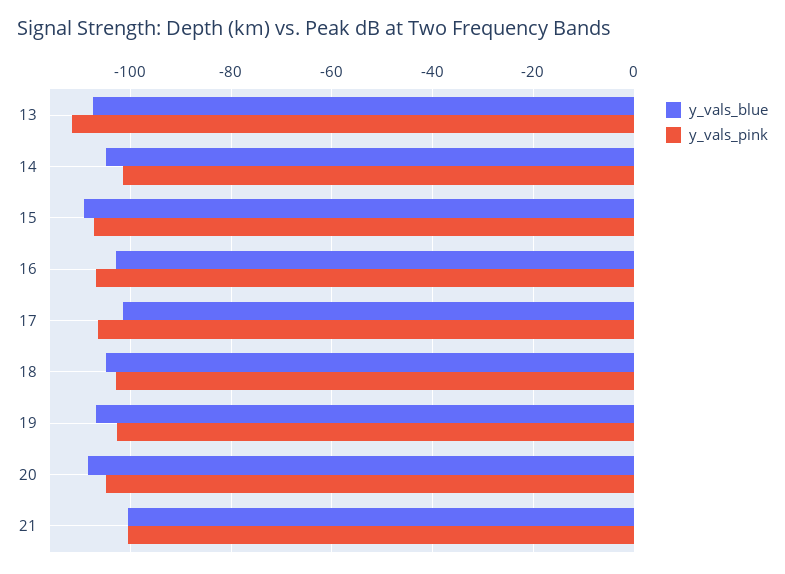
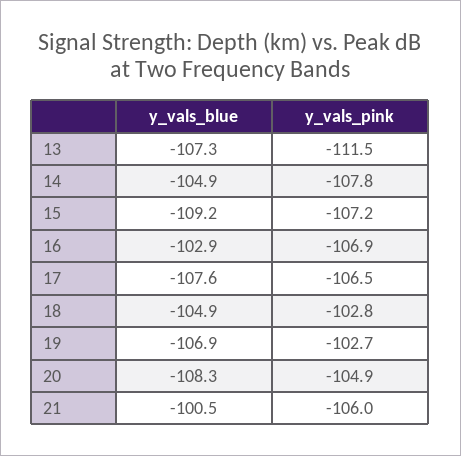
y_vals_pink, 14: -102 -> -107.8
y_vals_blue, 17: -102 -> -107.6
y_vals_pink, 21: -100 -> -106

